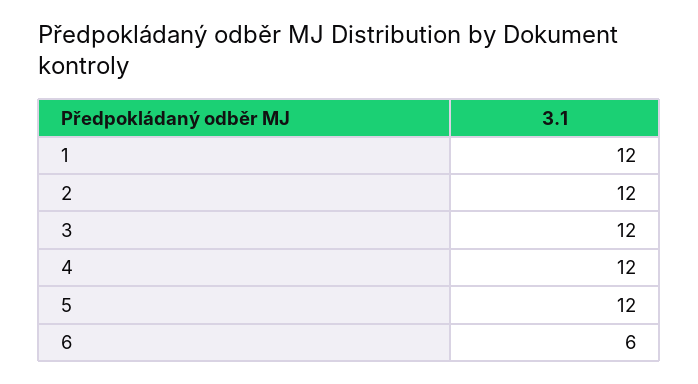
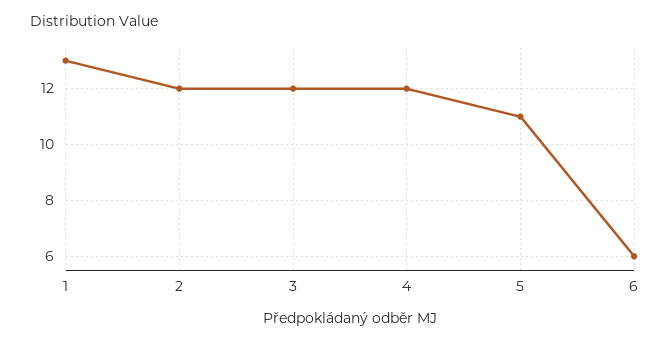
1: 12 -> 13
5: 12 -> 11

